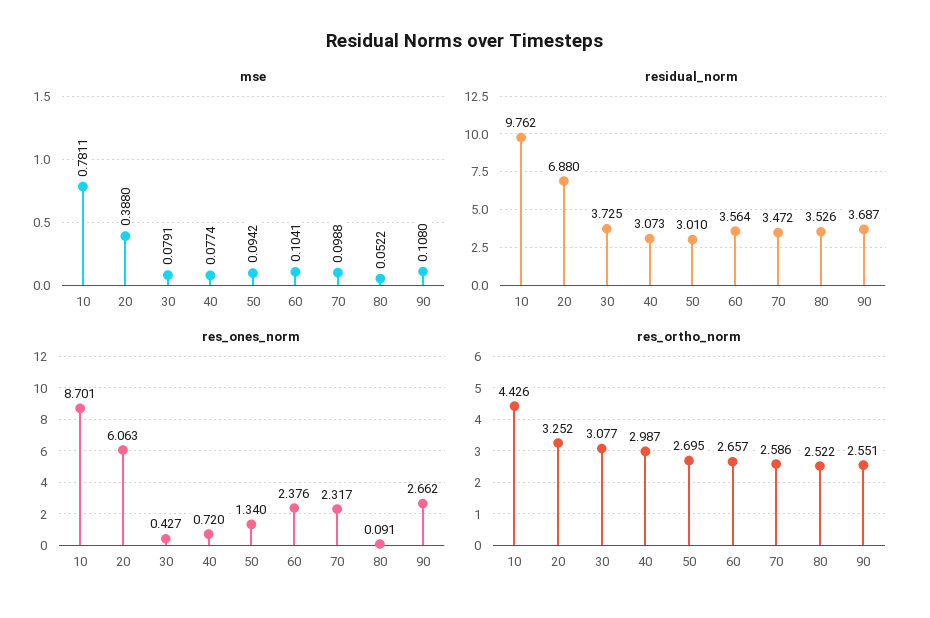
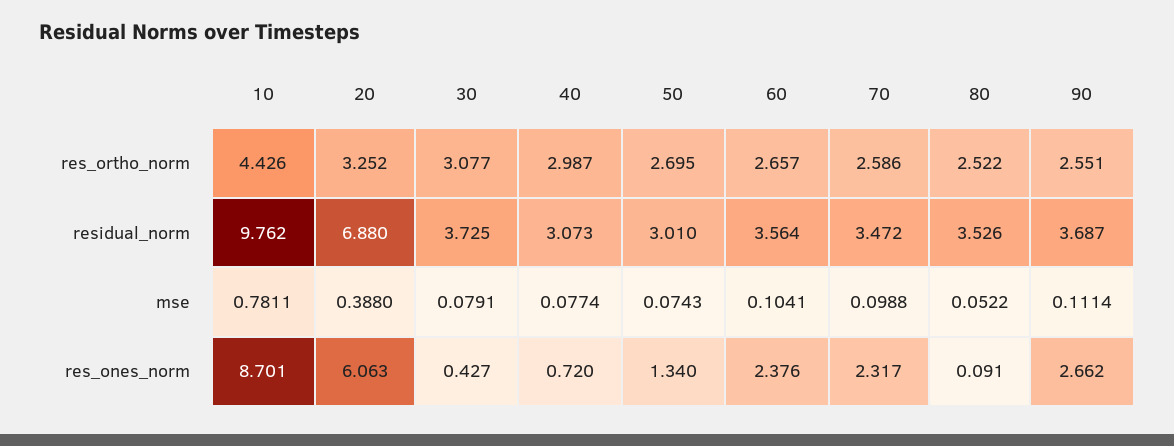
mse, 50: 0.0942 -> 0.0743
mse, 90: 0.108 -> 0.1114

